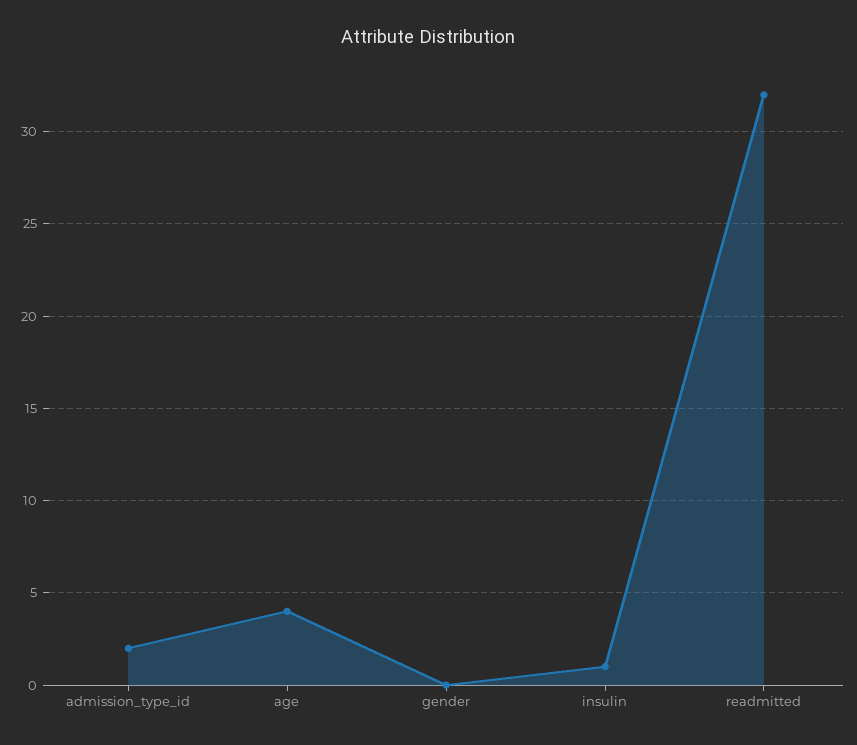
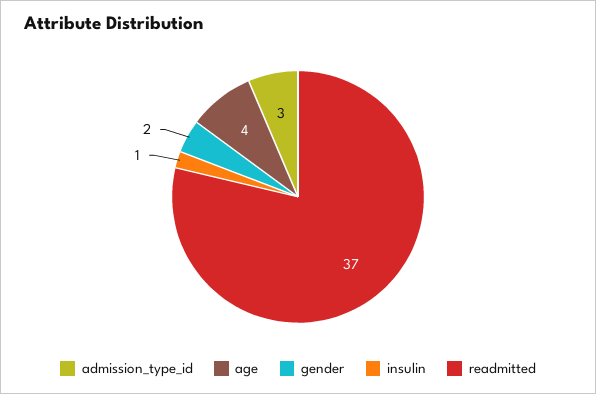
admission_type_id: 2 -> 3
gender: 0 -> 2
readmitted: 32 -> 37

